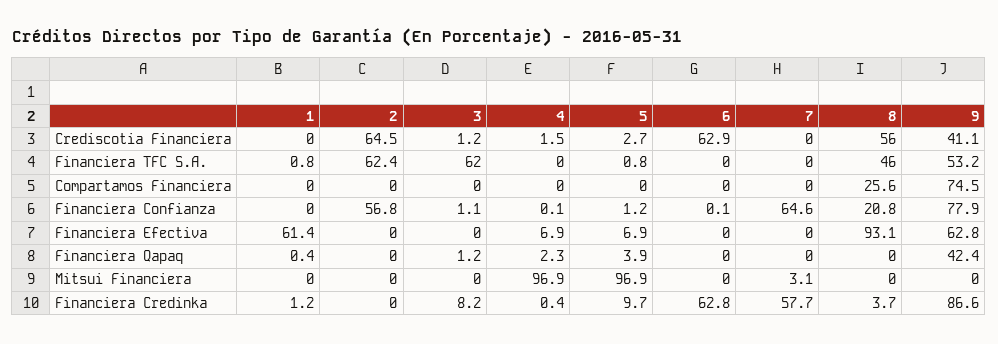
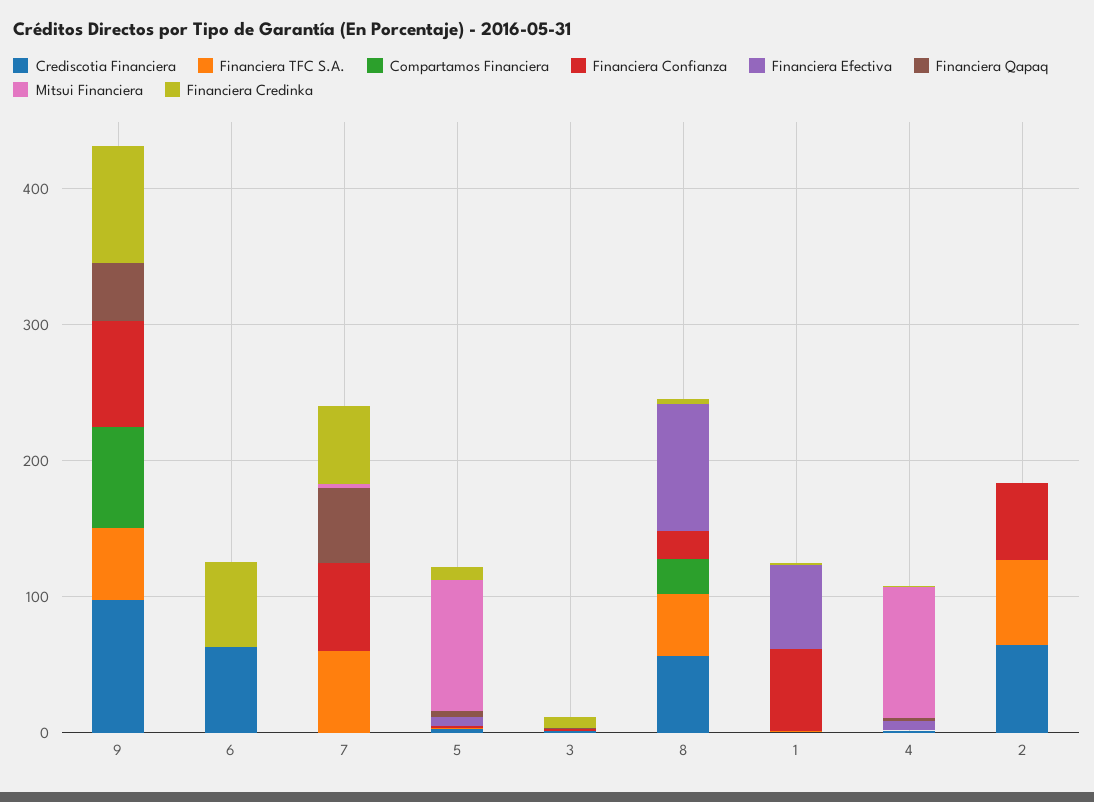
Crediscotia Financiera, 9: 41.1 -> 100
Financiera TFC S.A., 3: 62 -> 0
Financiera TFC S.A., 7: 0 -> 60
Financiera Confianza, 1: 0 -> 60
Financiera Efectiva, 9: 62.8 -> 0
Financiera Qapaq, 7: 0 -> 60

